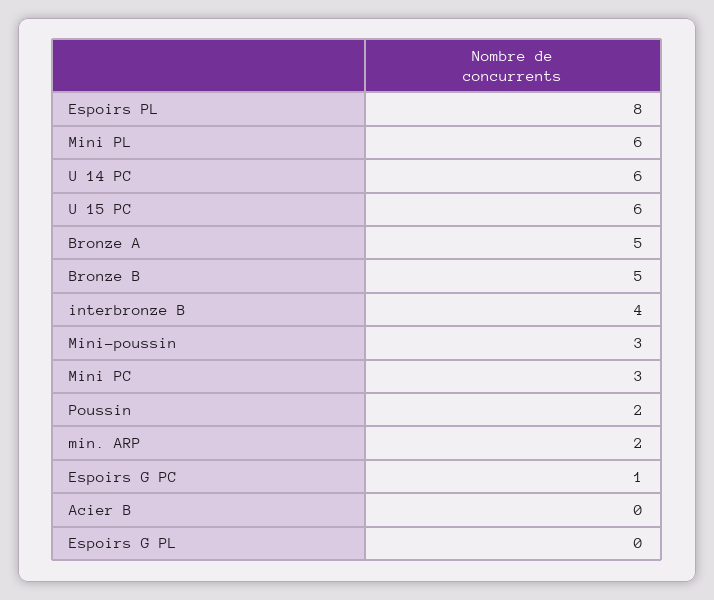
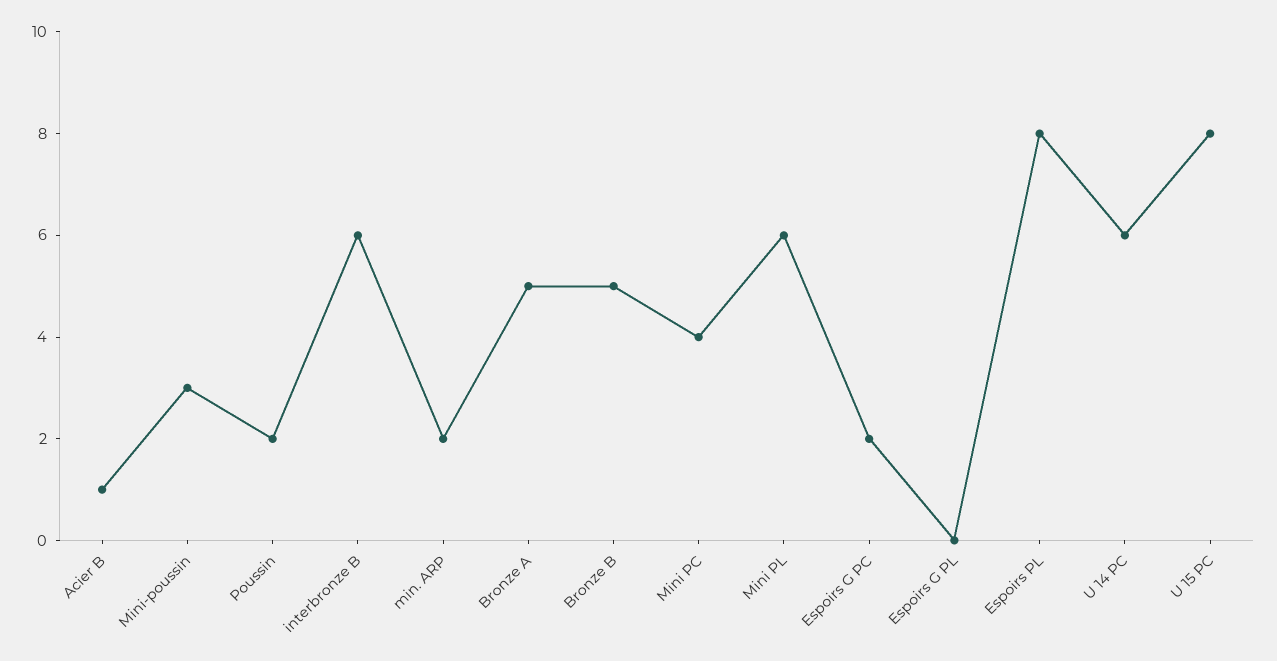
U 15 PC: 6 -> 8
interbronze B: 4 -> 6
Mini PC: 3 -> 4
Espoirs G PC: 1 -> 2
Acier B: 0 -> 1

